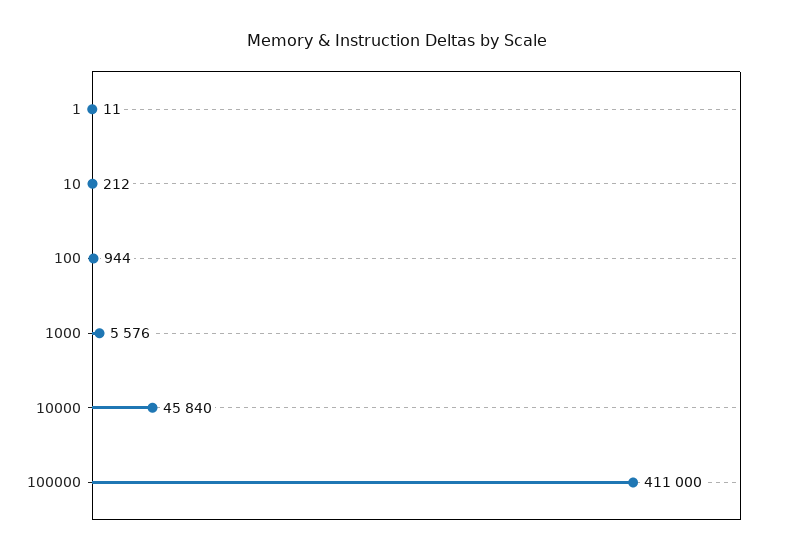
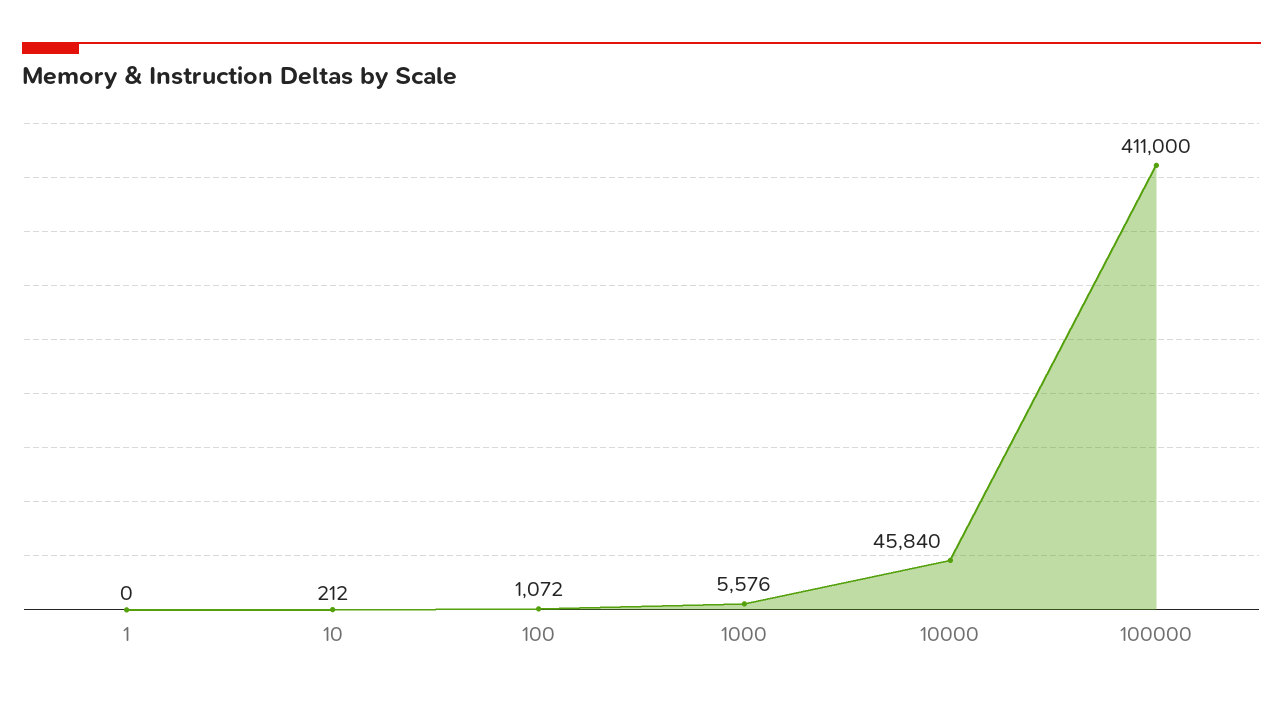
1: 11 -> 0
100: 944 -> 1072

